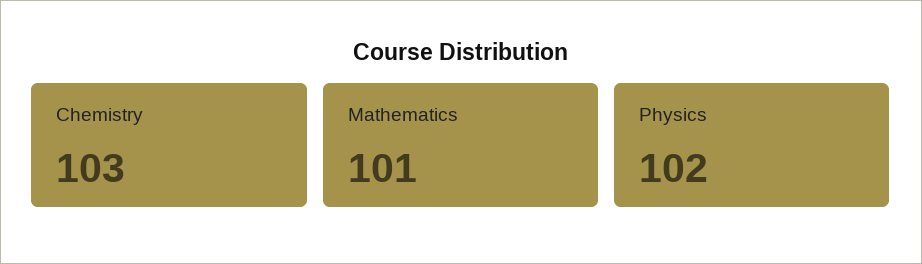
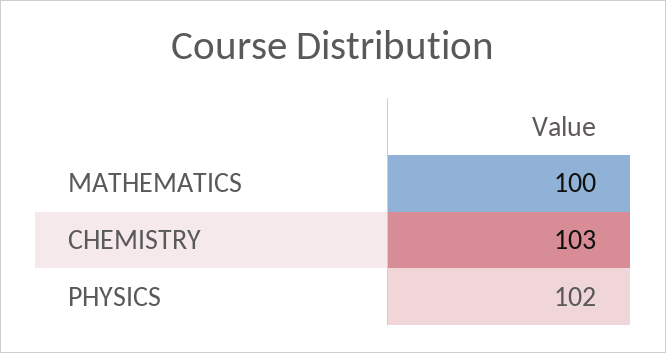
Mathematics: 101 -> 100

